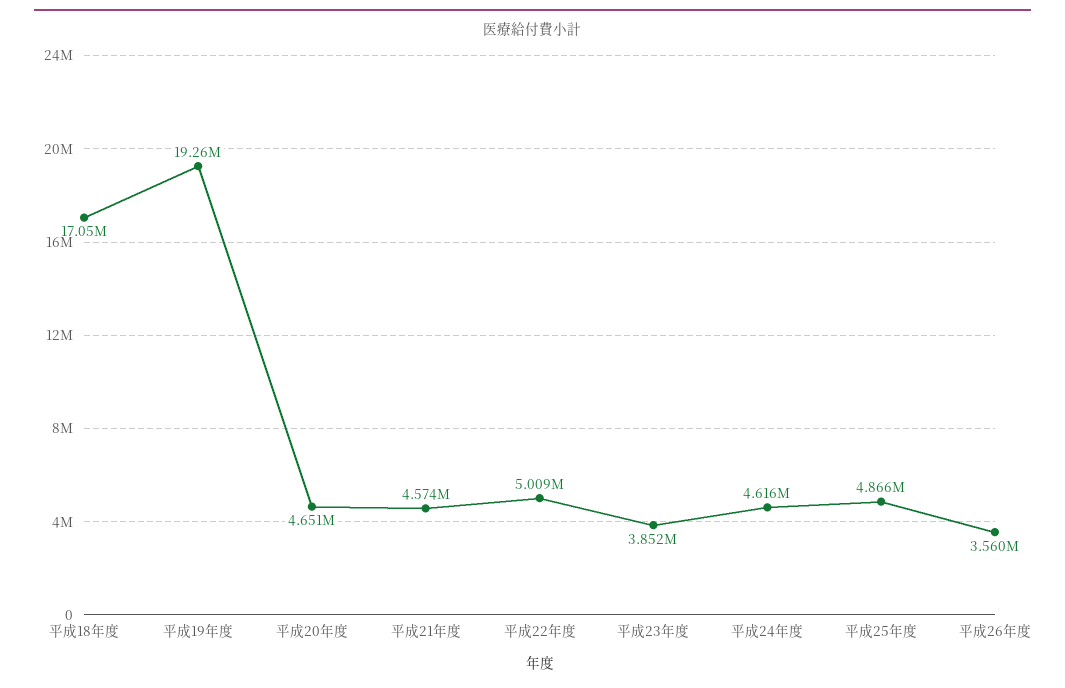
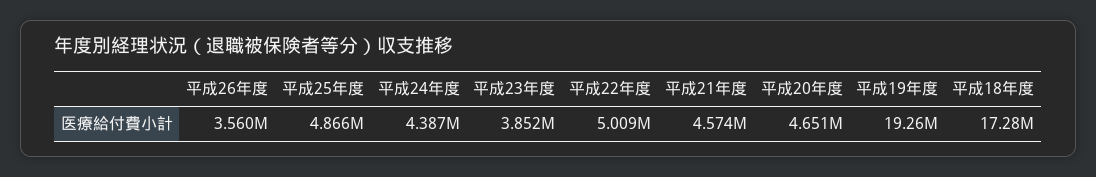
平成18年度: 17050000 -> 17280000
平成24年度: 4616000 -> 4387000

